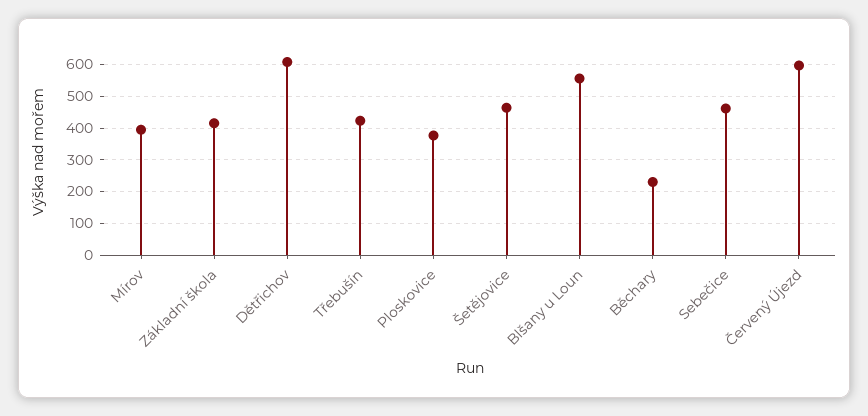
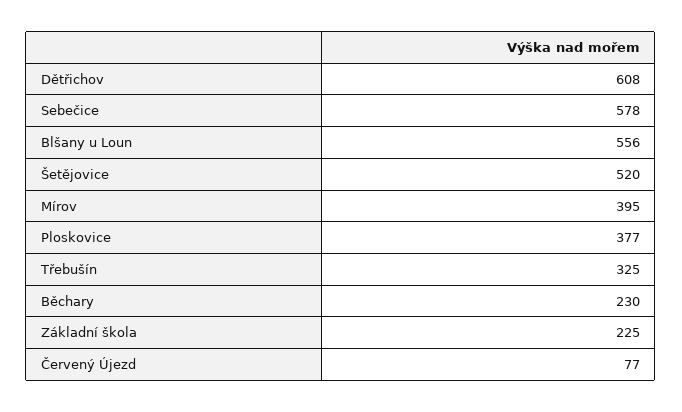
Základní škola: 420 -> 225
Třebušín: 420 -> 325
Šetějovice: 460 -> 520
Sebečice: 460 -> 578
Červený Újezd: 600 -> 77

